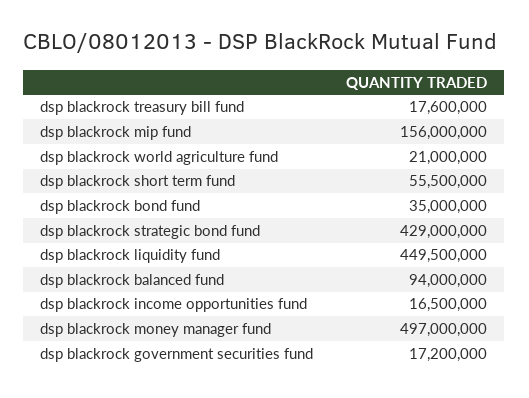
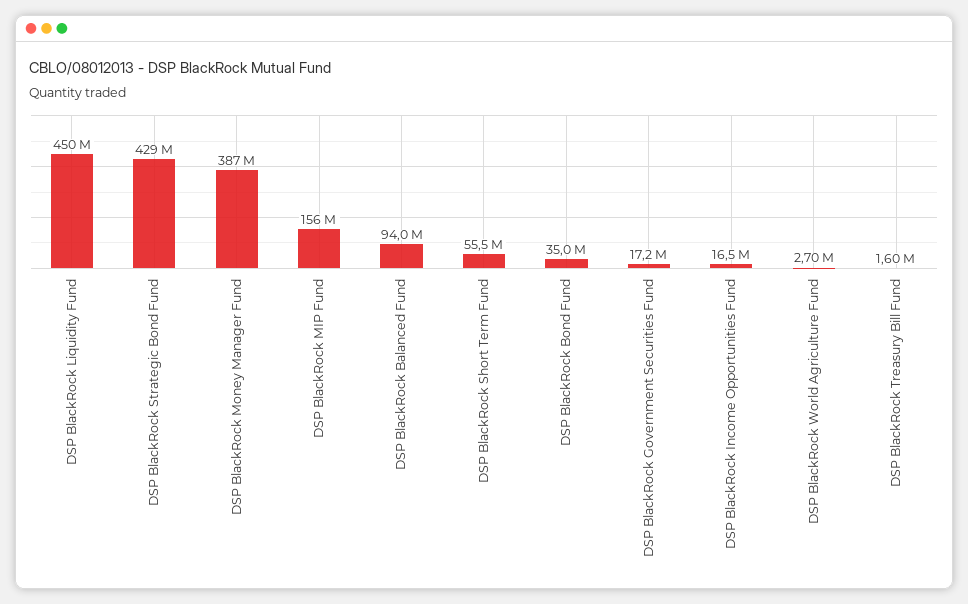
dsp blackrock treasury bill fund: 17600000 -> 1600000
dsp blackrock world agriculture fund: 21000000 -> 2700000
dsp blackrock money manager fund: 497000000 -> 387000000

